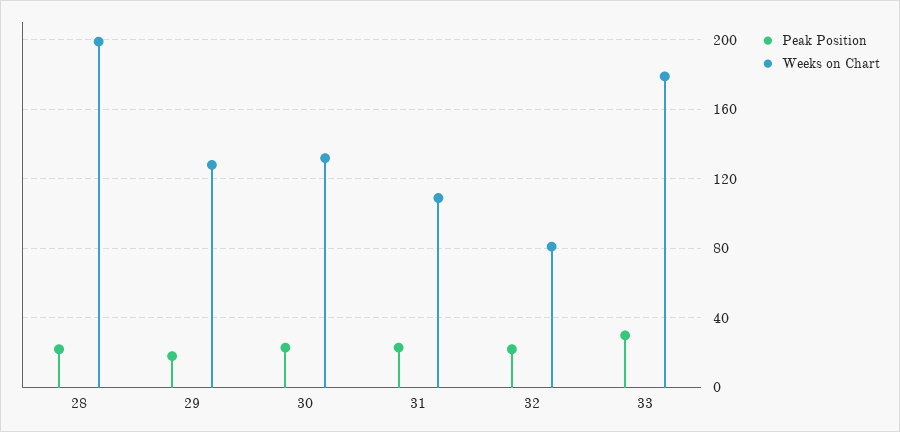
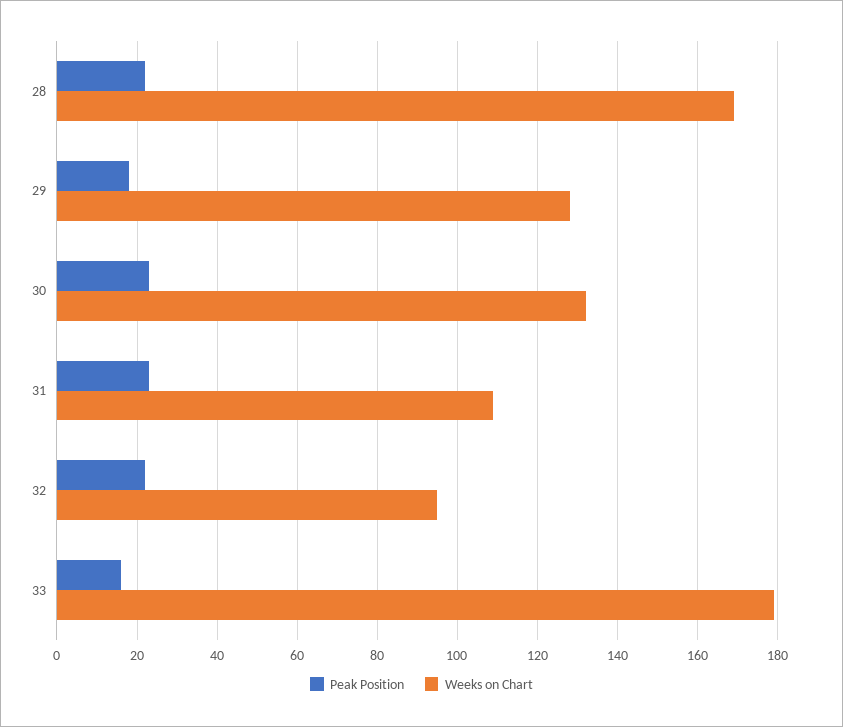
Weeks on Chart, 28: 200 -> 170
Weeks on Chart, 32: 80 -> 95
Peak Position, 33: 30 -> 15

